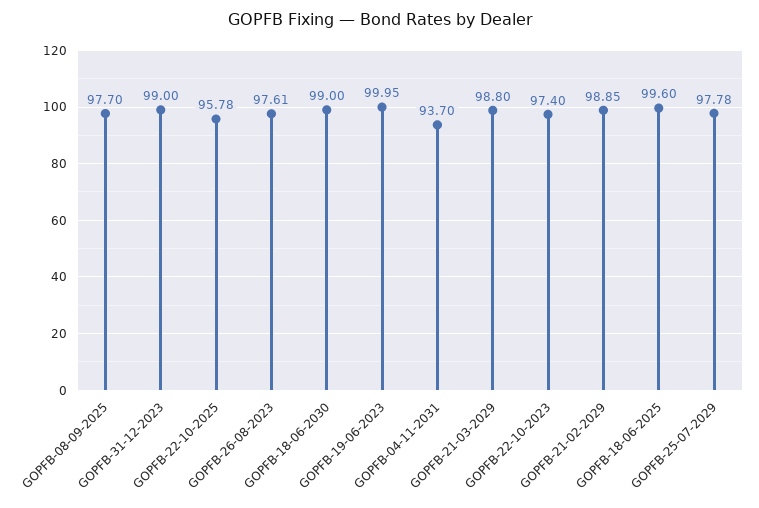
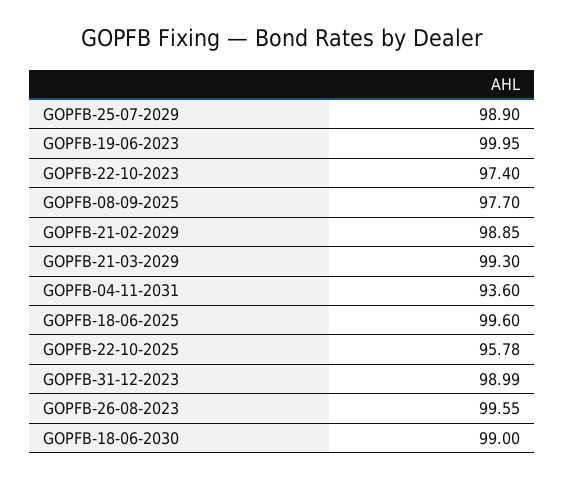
GOPFB-31-12-2023: 99 -> 98.99
GOPFB-26-08-2023: 97.61 -> 99.55
GOPFB-04-11-2031: 93.7 -> 93.6
GOPFB-21-03-2029: 98.8 -> 99.3
GOPFB-25-07-2029: 97.78 -> 98.9

